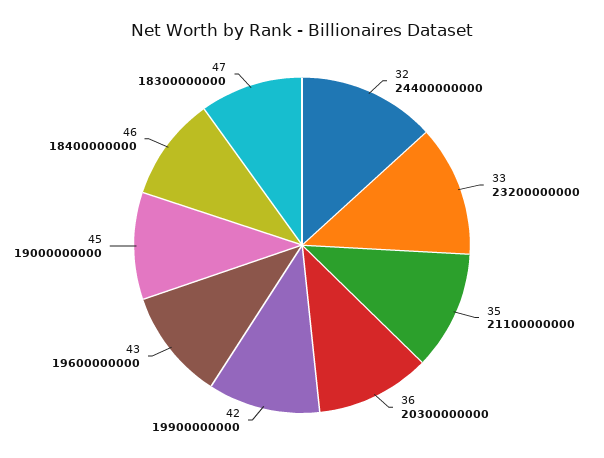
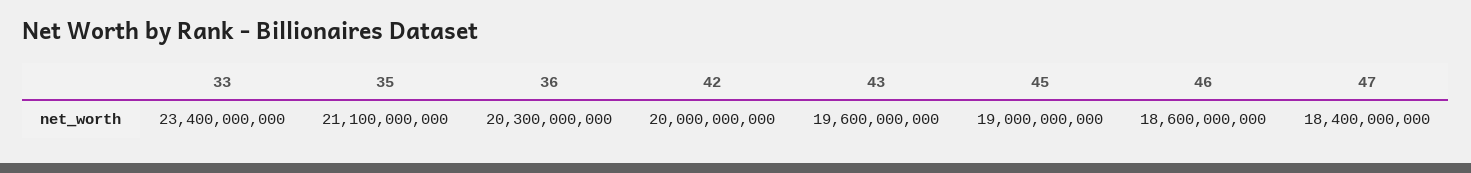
32: 24400000000 -> none
33: 23200000000 -> 23400000000
42: 19900000000 -> 20000000000
46: 18400000000 -> 18600000000
47: 18300000000 -> 18400000000

